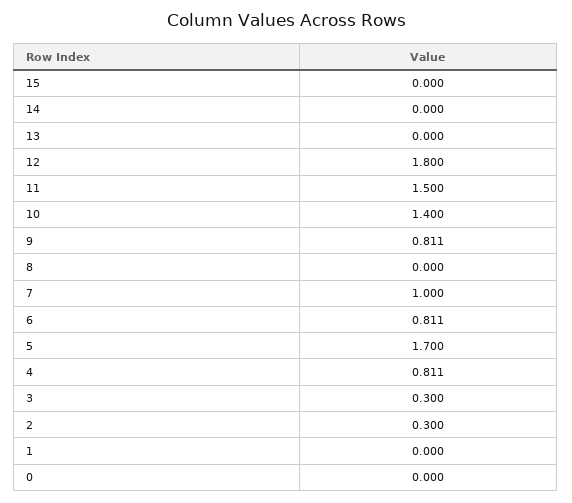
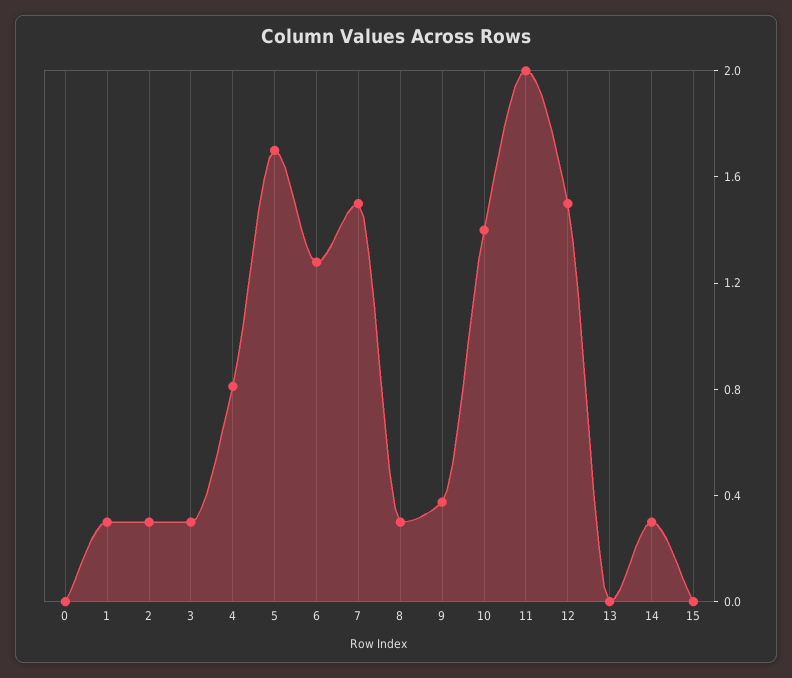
14: 0 -> 0.3
12: 1.8 -> 1.5
11: 1.5 -> 2
9: 0.811 -> 0.4
8: 0 -> 0.3
7: 1 -> 1.5
6: 0.811 -> 1.3
1: 0 -> 0.3

